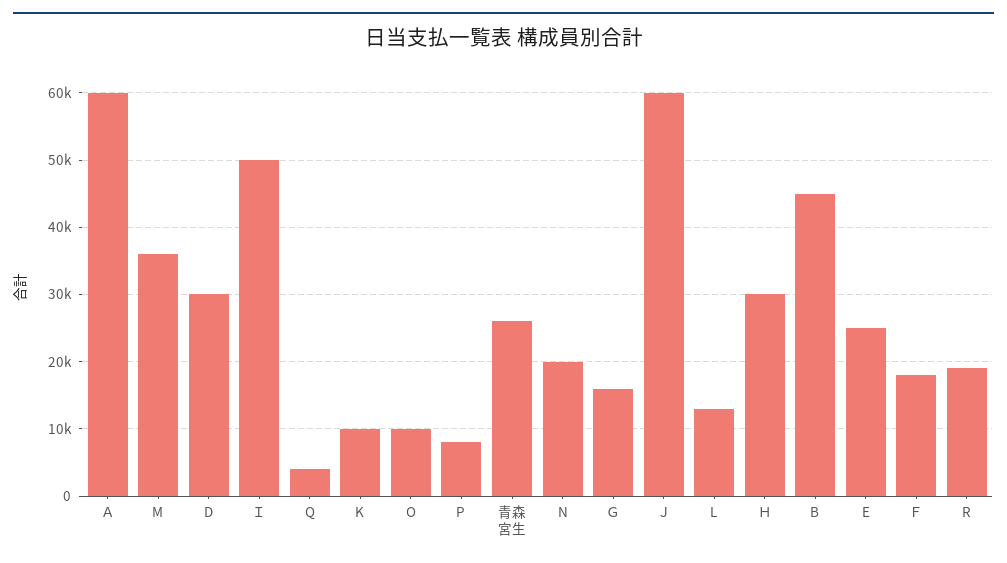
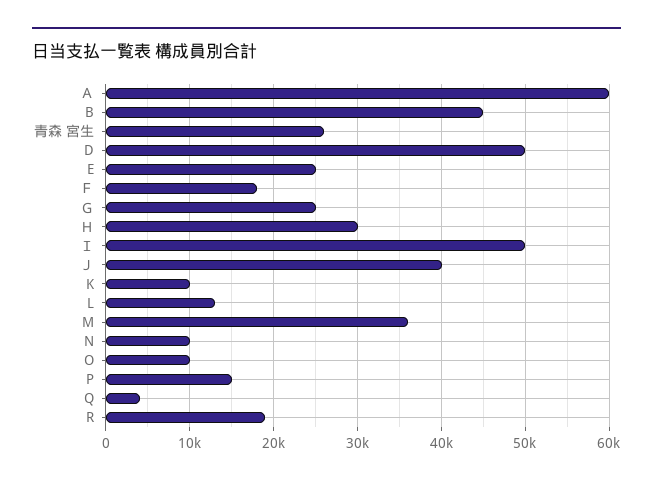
D: 30000 -> 50000
P: 8000 -> 15000
N: 20000 -> 10000
Ｇ: 16000 -> 25000
Ｊ: 60000 -> 40000

